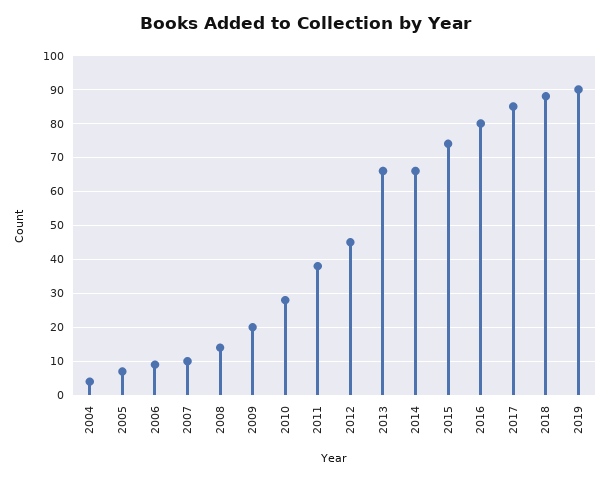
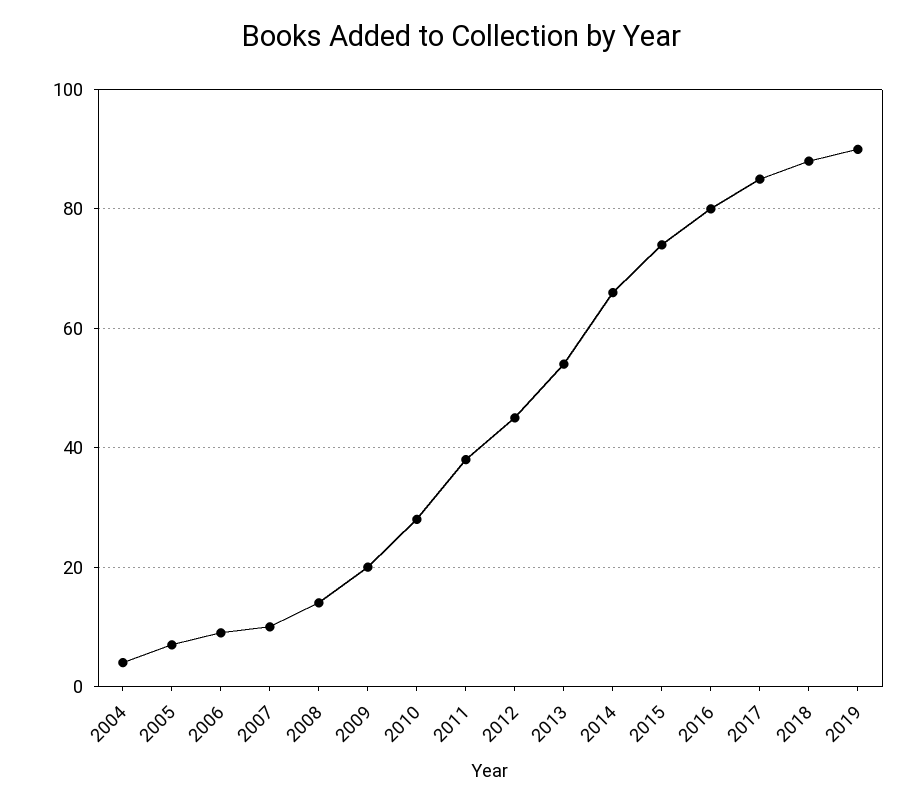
2013: 65 -> 55

